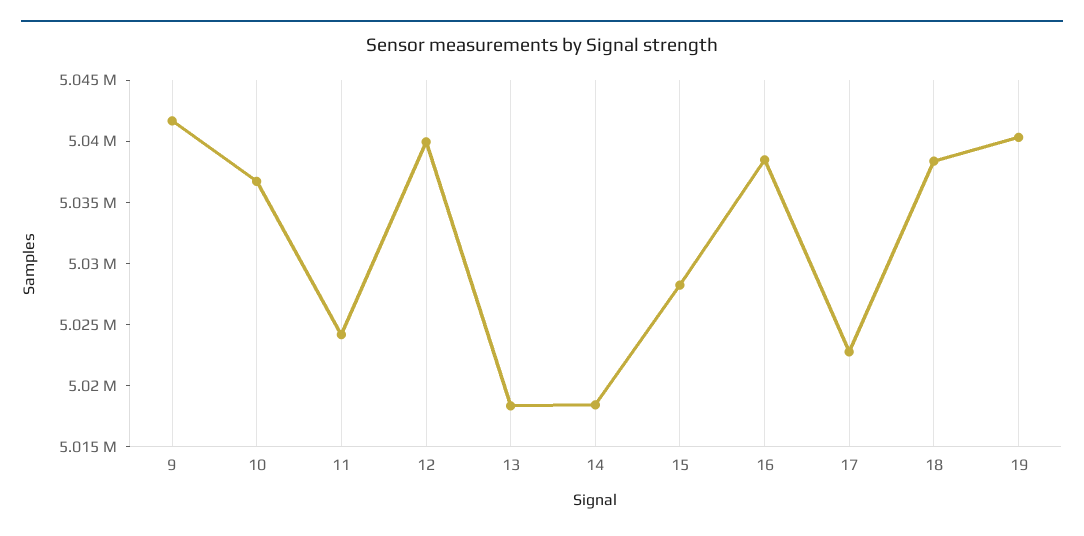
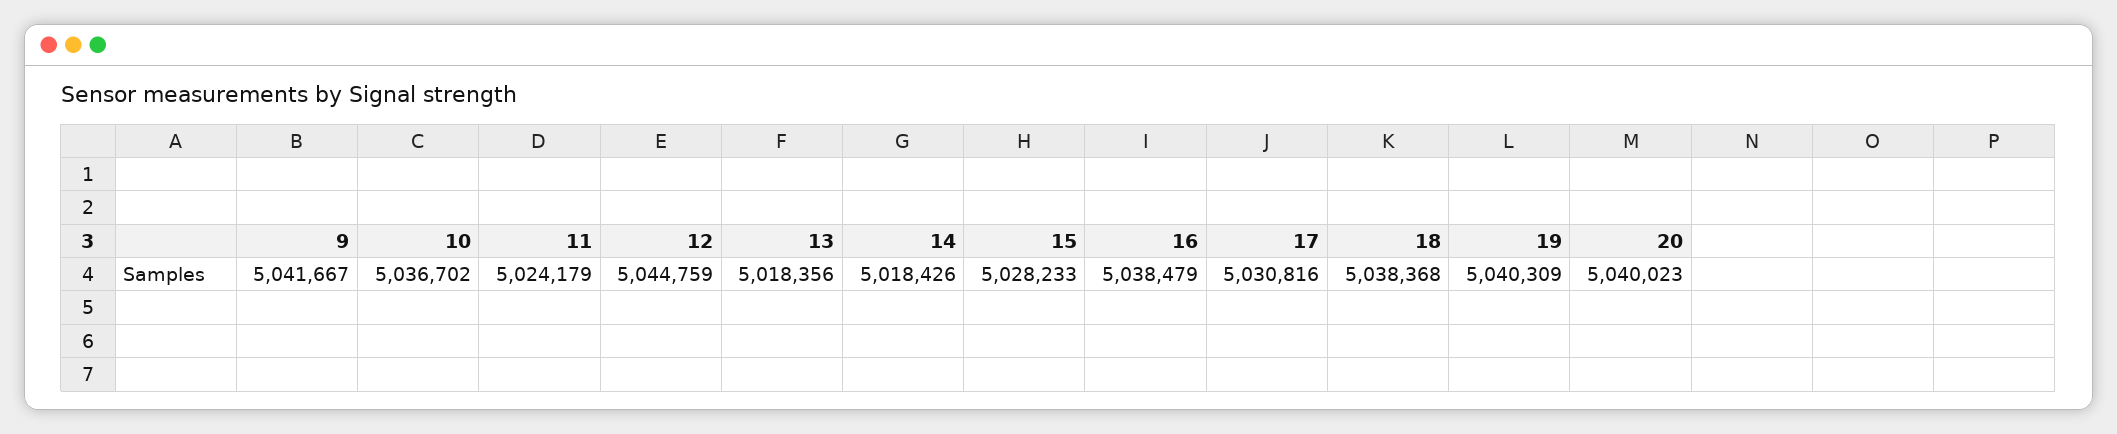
12: 5040000 -> 5044759
17: 5023000 -> 5030816
20: none -> 5040023

